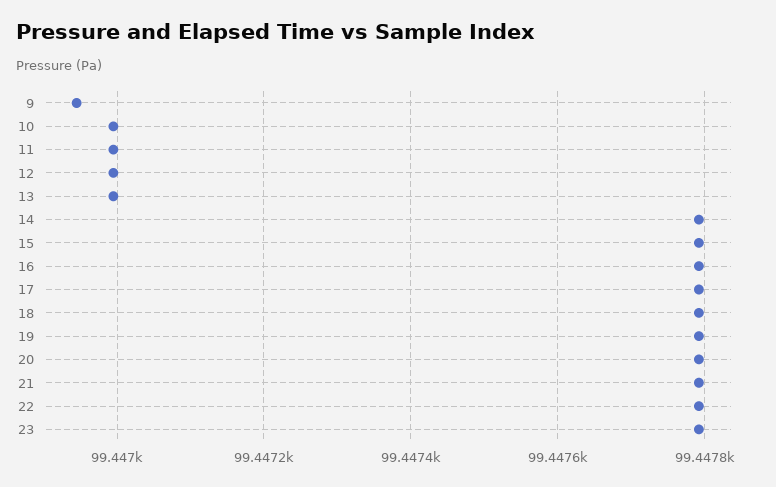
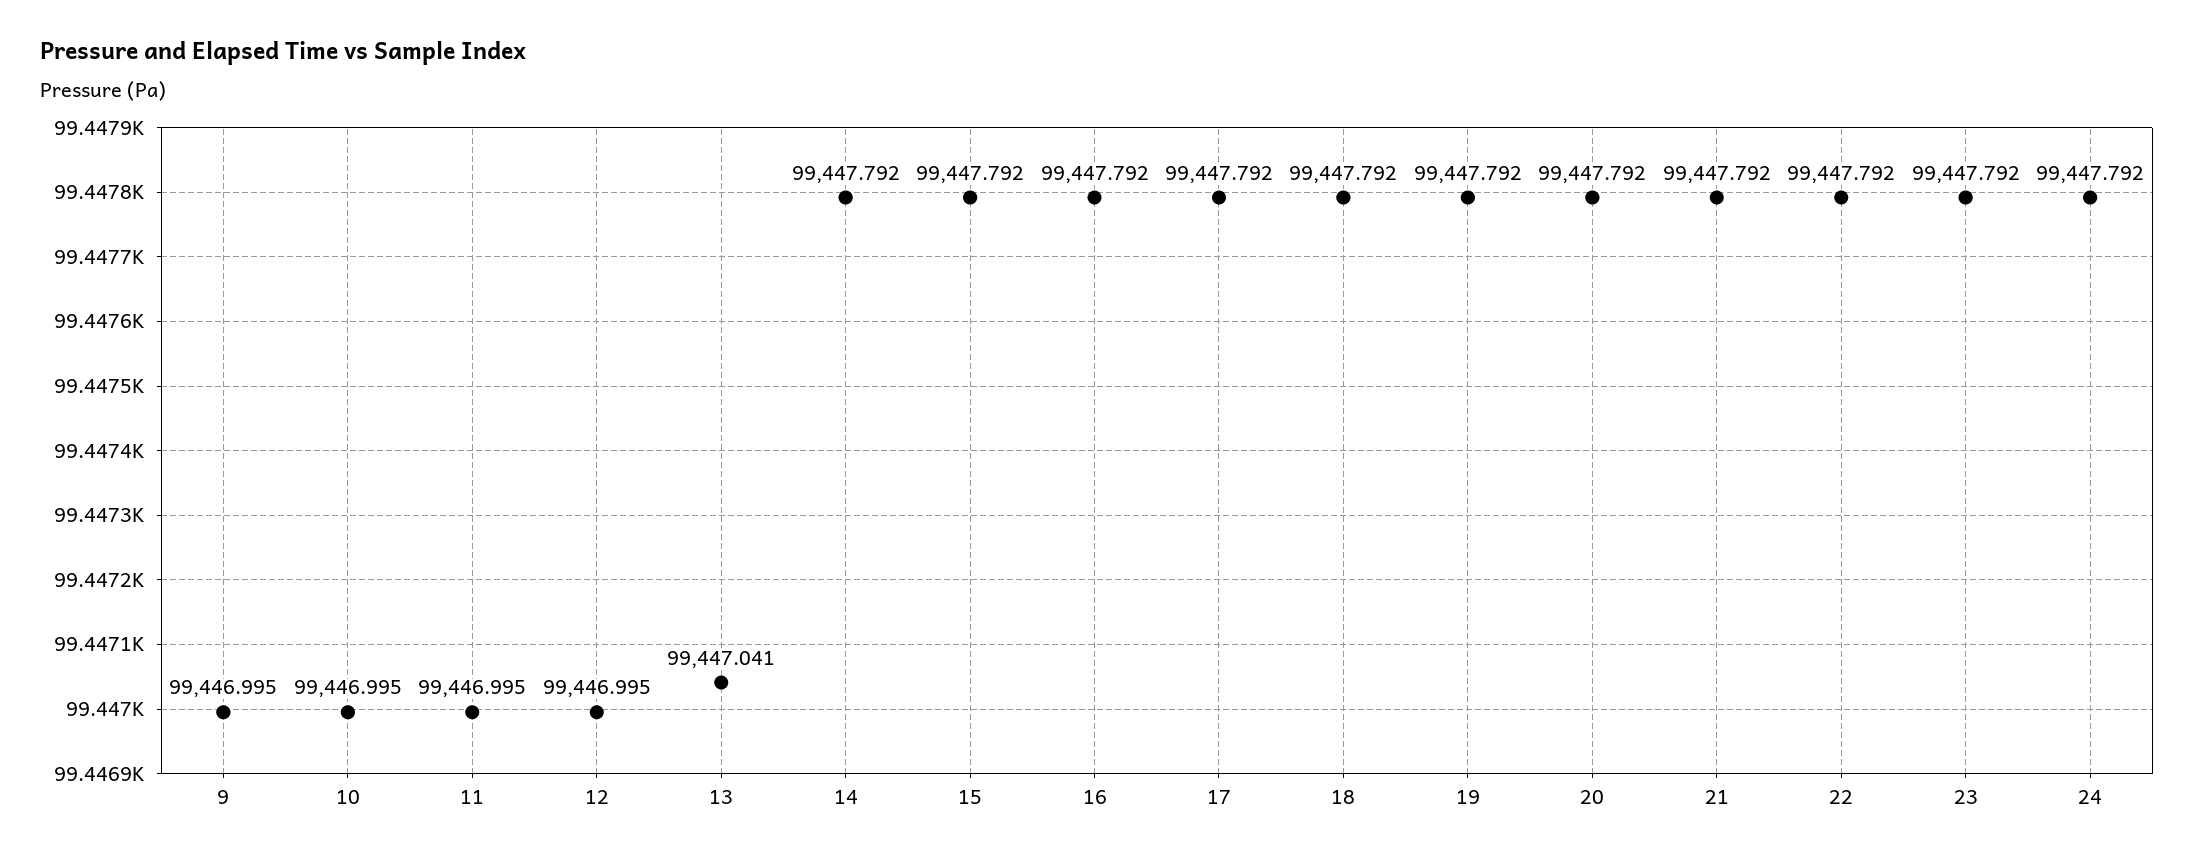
9: 99446.94 -> 99446.995
13: 99447 -> 99447.041
24: none -> 99447.792

